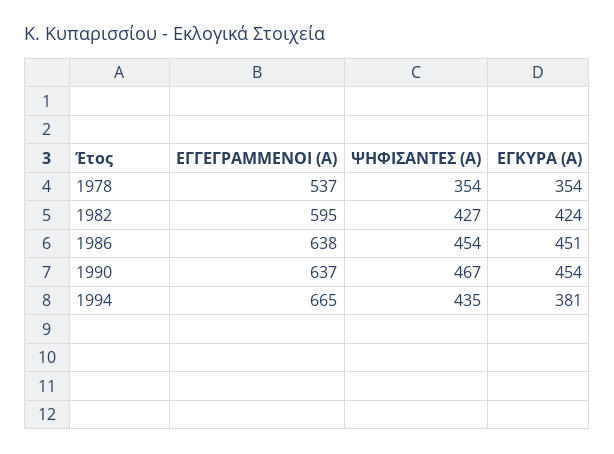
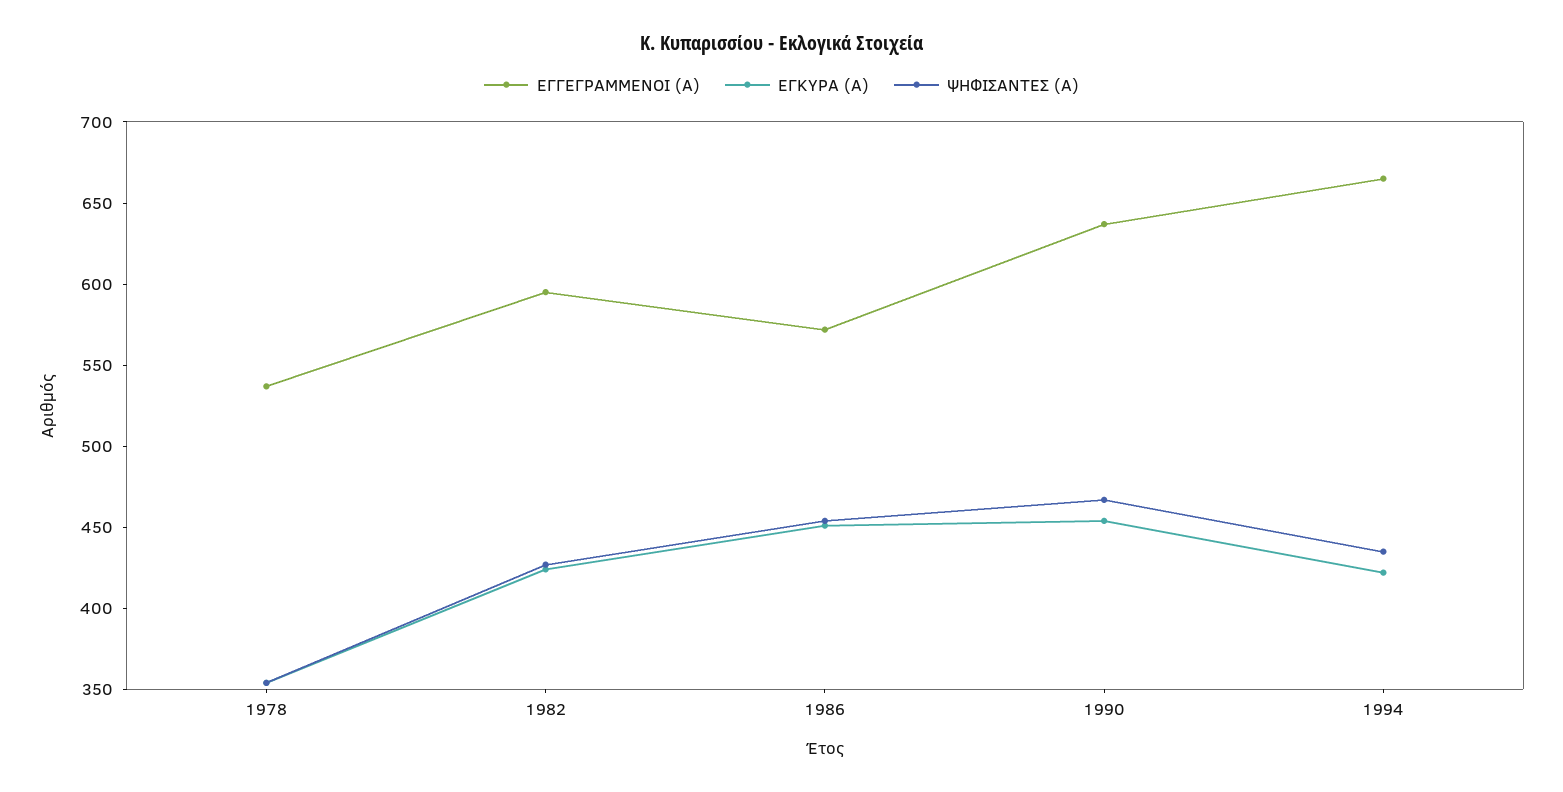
ΕΓΓΕΓΡΑΜΜΕΝΟΙ (Α), 1986: 638 -> 570
ΕΓΚΥΡΑ (Α), 1994: 381 -> 420

